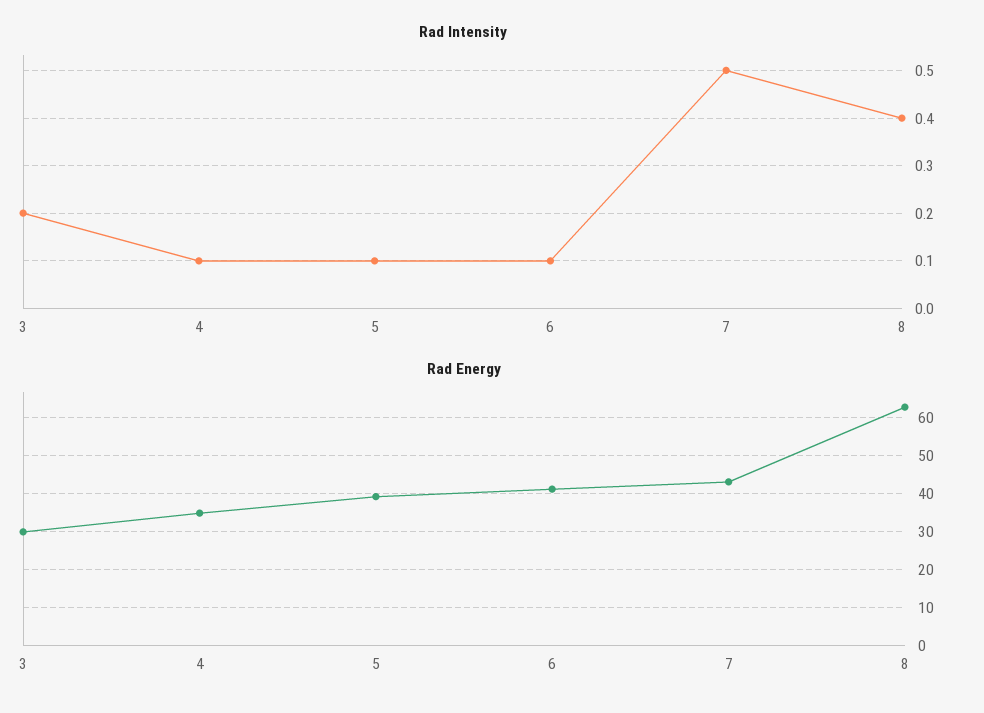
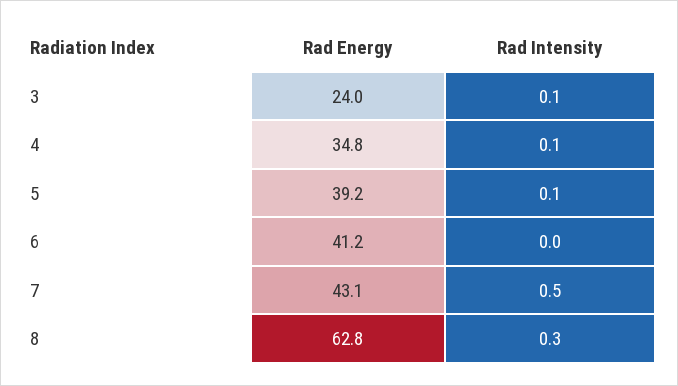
Rad Intensity, 3: 0.2 -> 0.1
Rad Intensity, 6: 0.1 -> 0
Rad Intensity, 8: 0.4 -> 0.3
Rad Energy, 3: 30 -> 24

